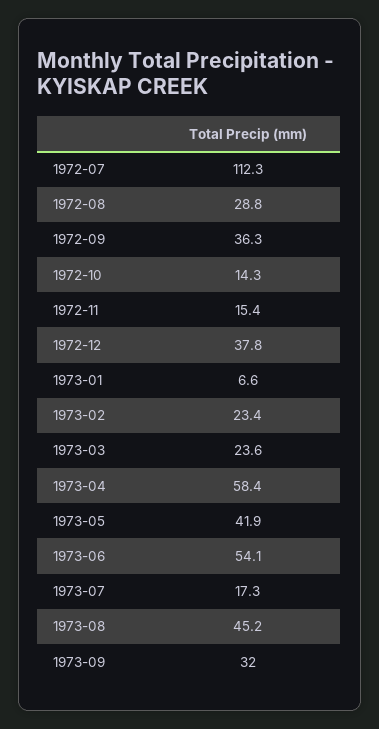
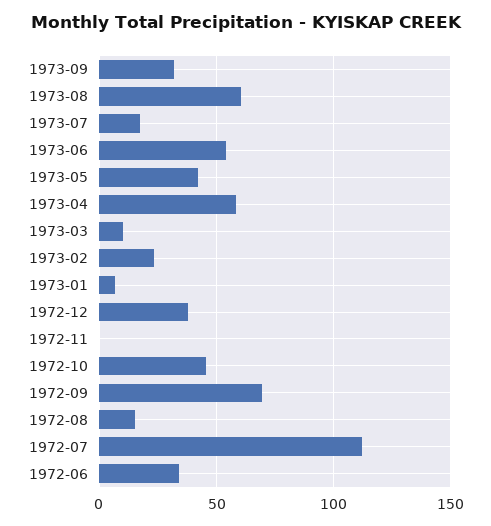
1972-08: 28.8 -> 15
1972-09: 36.3 -> 70
1972-10: 14.3 -> 45
1972-11: 15.4 -> 0
1973-03: 23.6 -> 10
1973-08: 45.2 -> 60
1972-06: none -> 35

